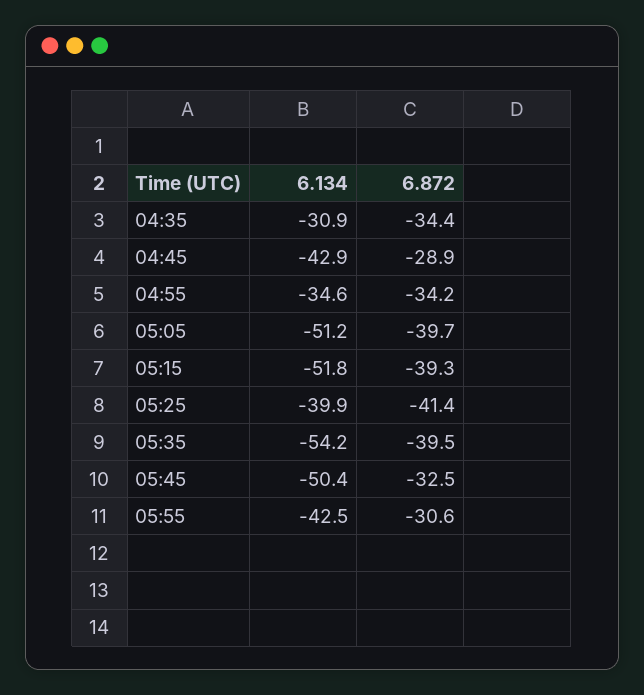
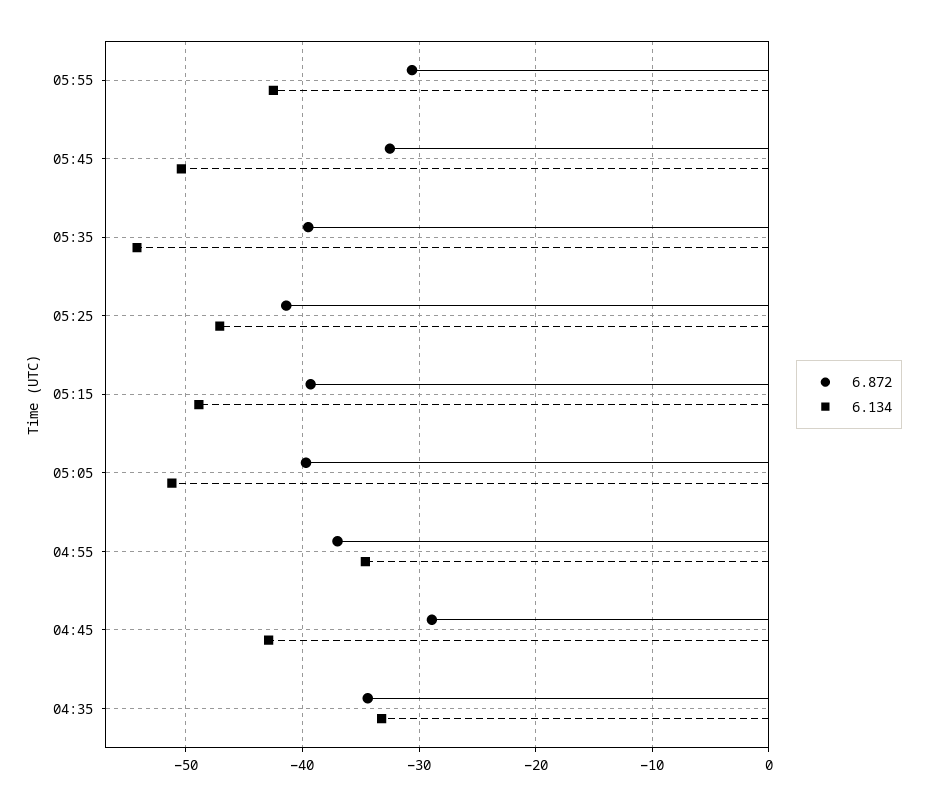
6.134, 04:35: -30.9 -> -33
6.872, 04:55: -34.2 -> -37
6.134, 05:15: -51.8 -> -49
6.134, 05:25: -39.9 -> -47

